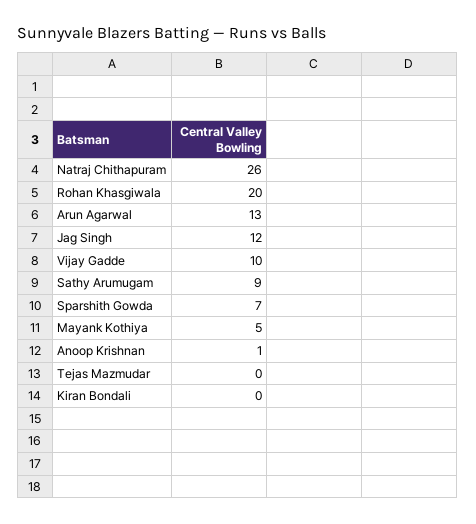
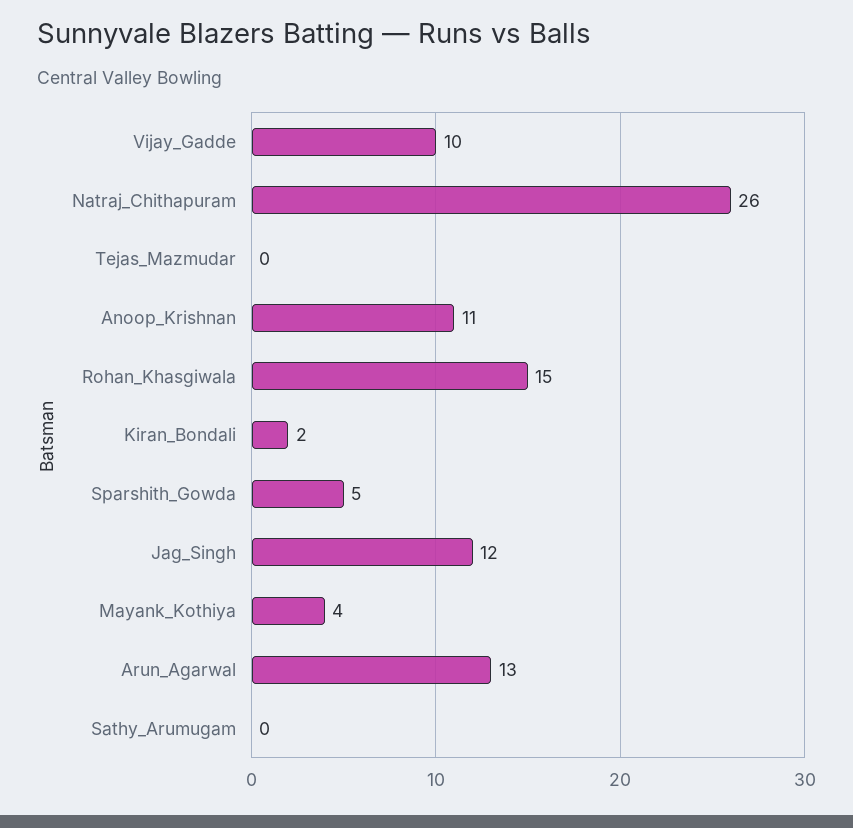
Rohan Khasgiwala: 20 -> 15
Sathy Arumugam: 9 -> 0
Sparshith Gowda: 7 -> 5
Mayank Kothiya: 5 -> 4
Anoop Krishnan: 1 -> 11
Kiran Bondali: 0 -> 2

